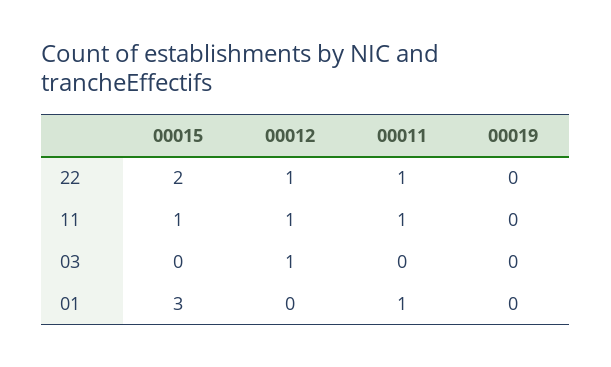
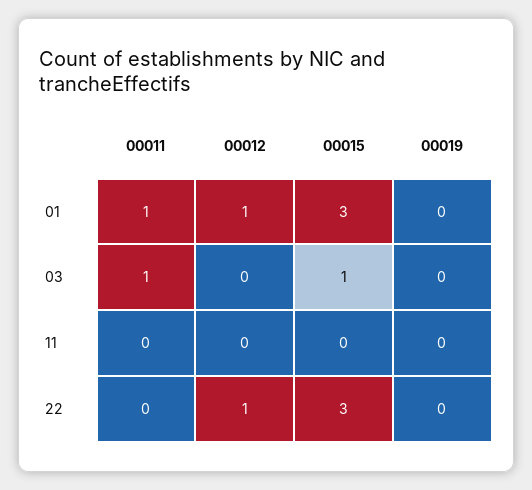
00015, 22: 2 -> 3
00011, 22: 1 -> 0
00015, 11: 1 -> 0
00012, 11: 1 -> 0
00011, 11: 1 -> 0
00015, 03: 0 -> 1
00012, 03: 1 -> 0
00011, 03: 0 -> 1
00012, 01: 0 -> 1

